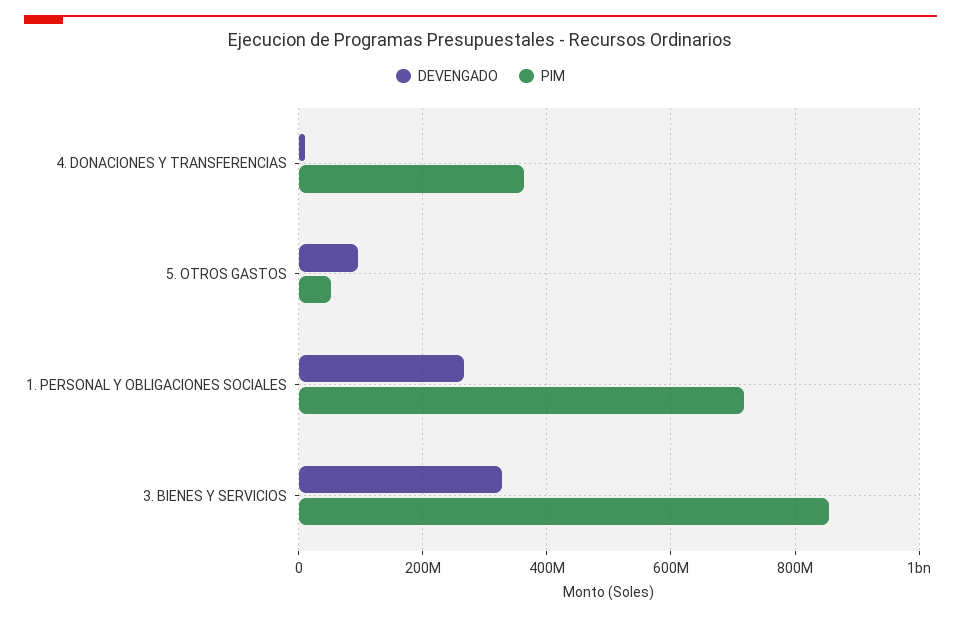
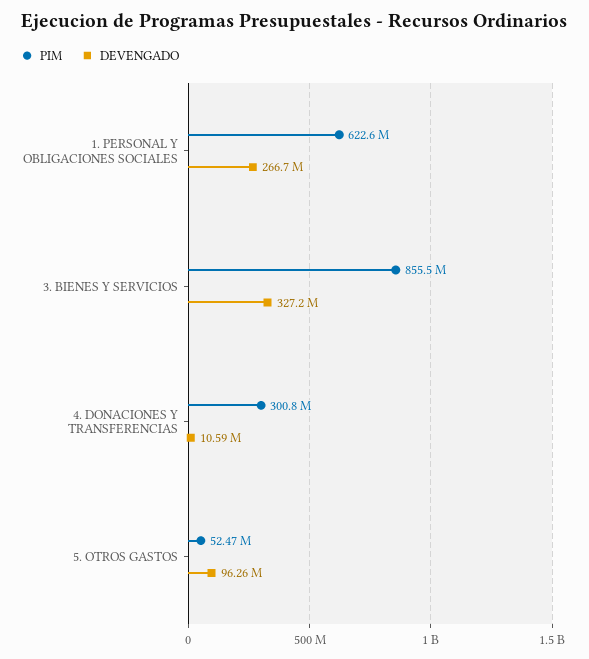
PIM, 4. DONACIONES Y TRANSFERENCIAS: 360000000 -> 300800000
PIM, 1. PERSONAL Y OBLIGACIONES SOCIALES: 720000000 -> 622600000

